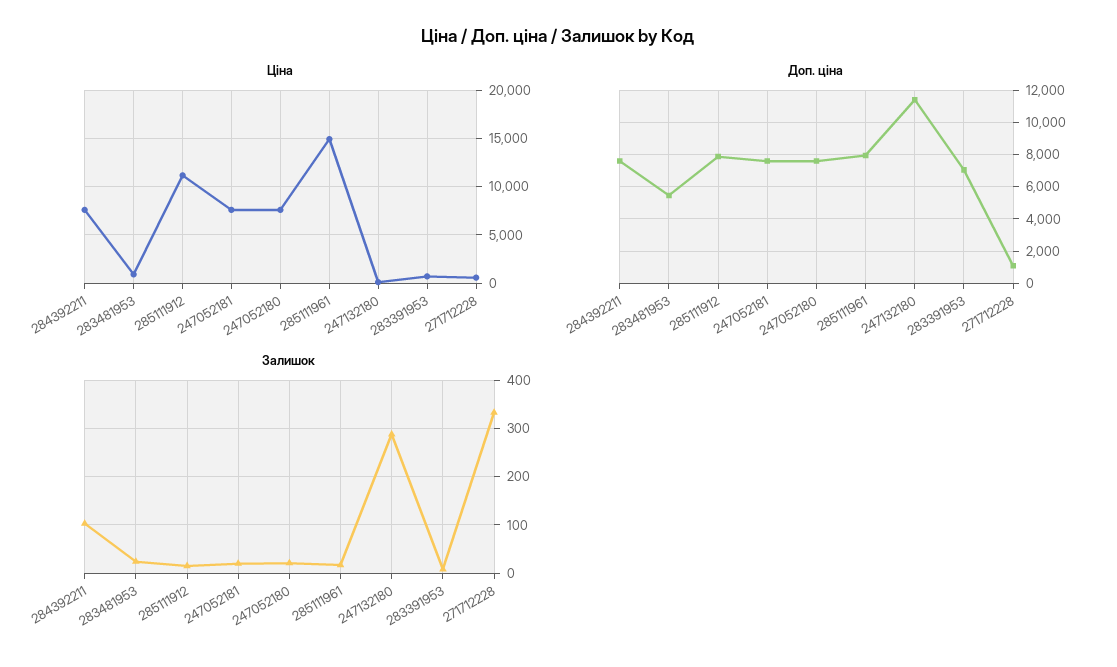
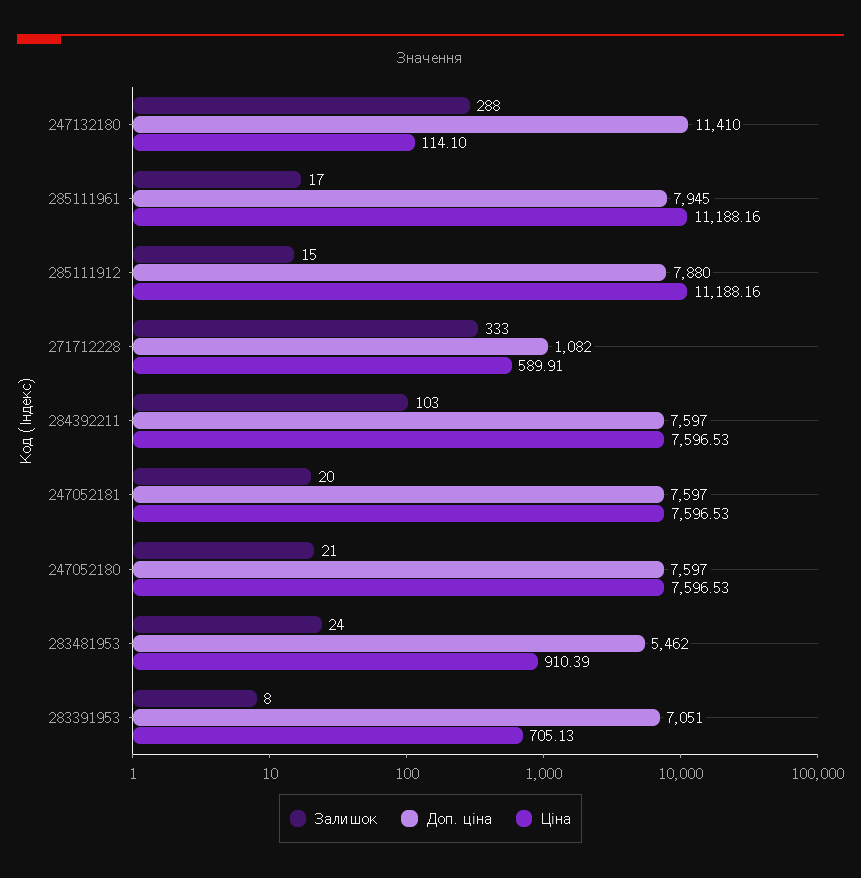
Ціна, 285111961: 15000 -> 11188.16

